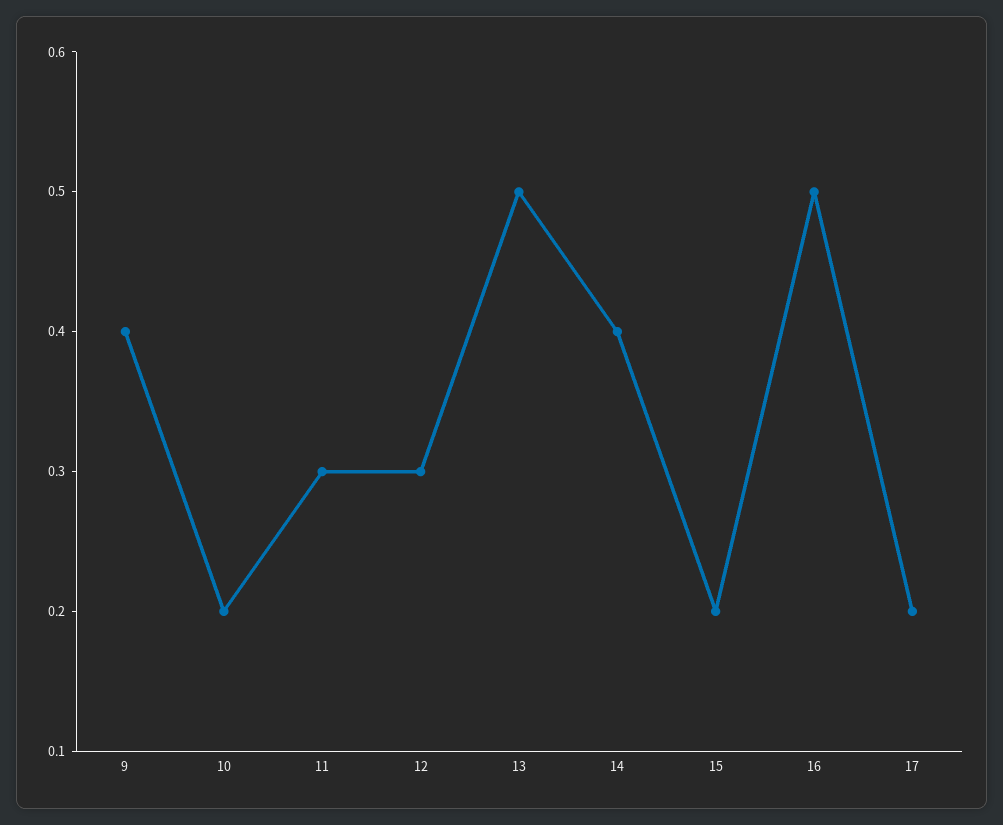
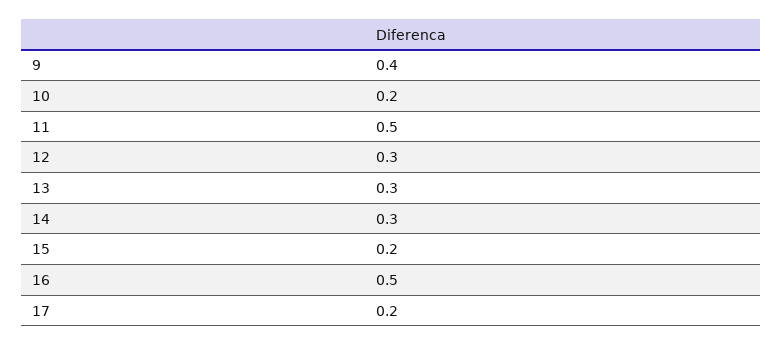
11: 0.3 -> 0.5
13: 0.5 -> 0.3
14: 0.4 -> 0.3

